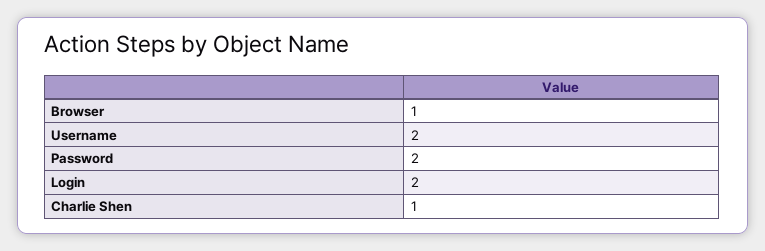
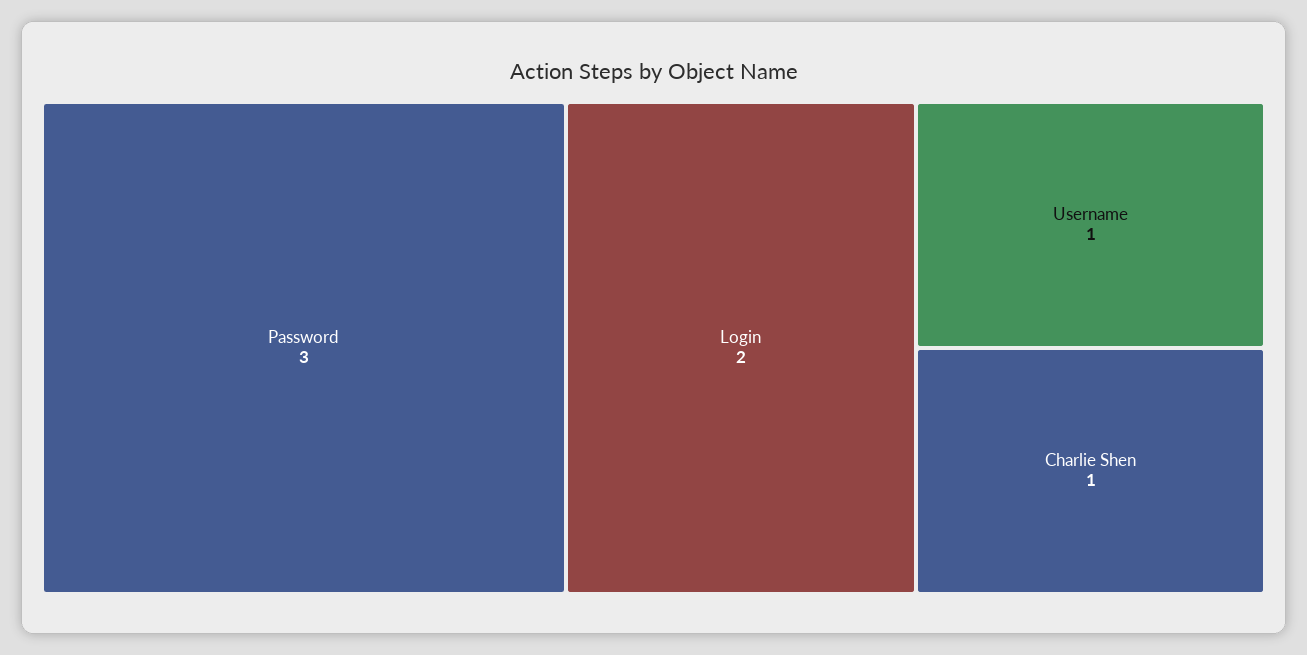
Browser: 1 -> none
Username: 2 -> 1
Password: 2 -> 3

